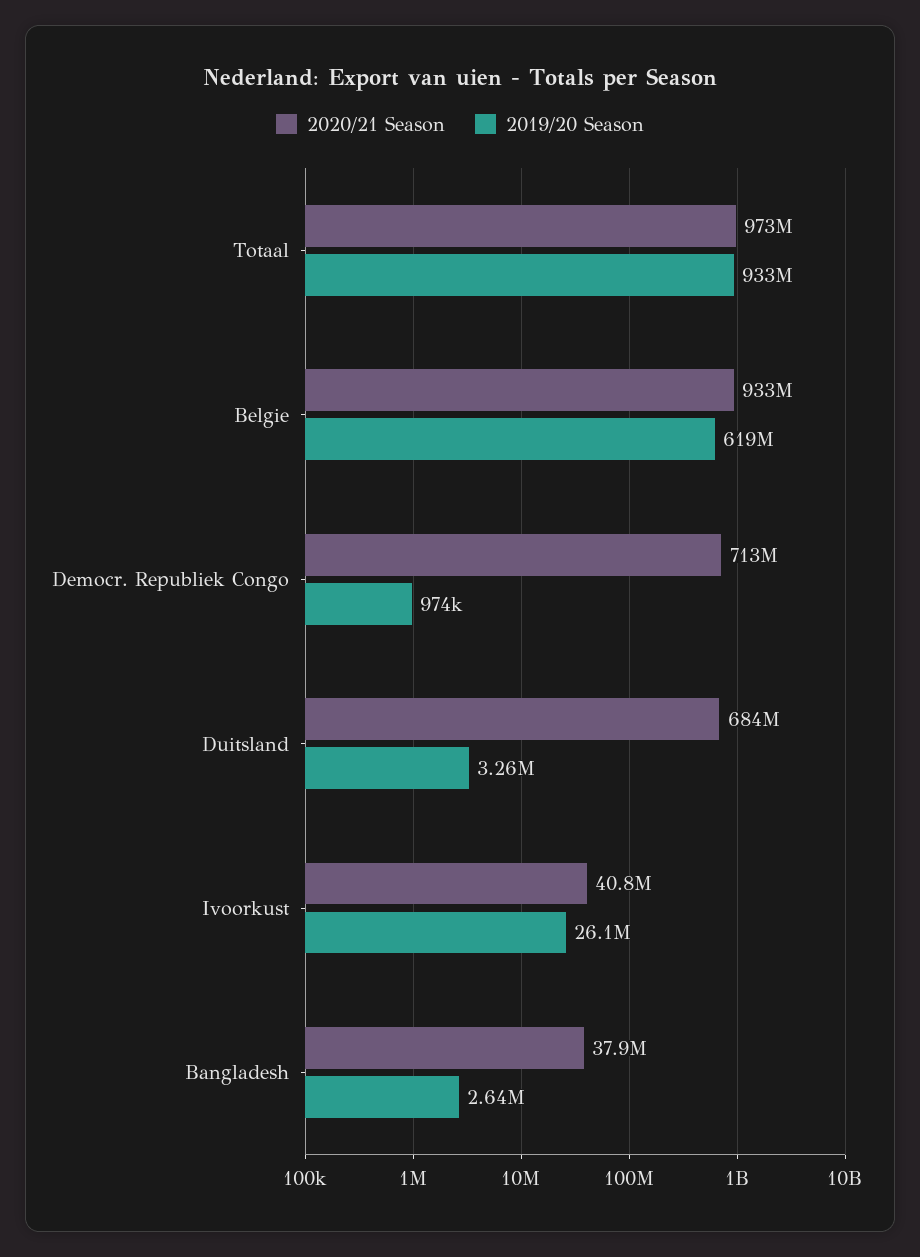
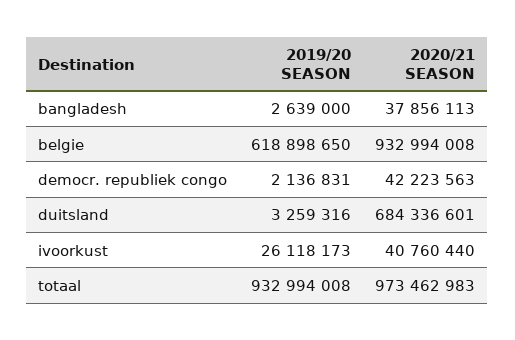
2020/21 Season, Democr. Republiek Congo: 713000000 -> 42223563
2019/20 Season, Democr. Republiek Congo: 974000 -> 2136831

